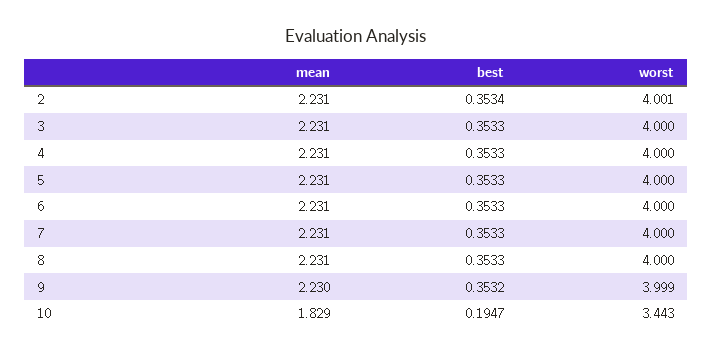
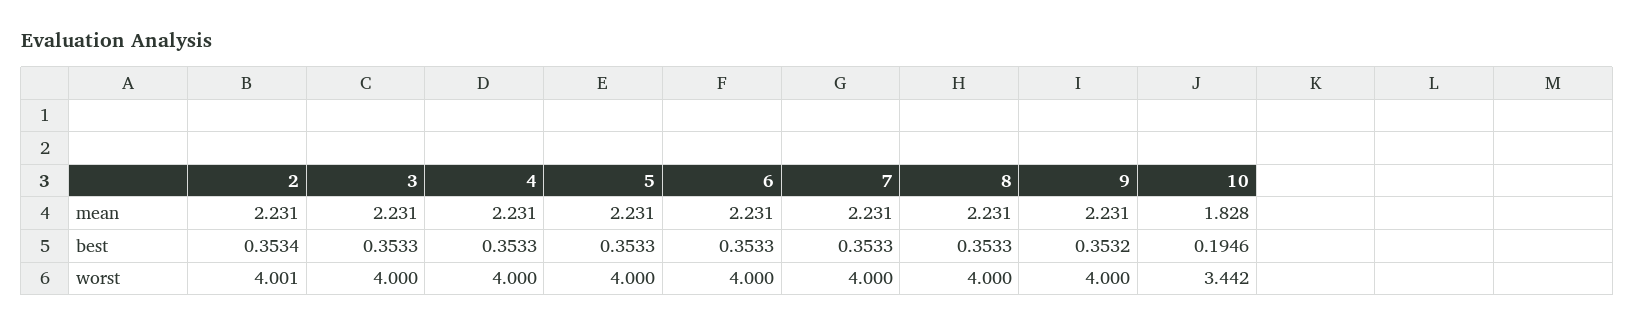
mean, 9: 2.23 -> 2.231
worst, 9: 3.999 -> 4
mean, 10: 1.829 -> 1.828
best, 10: 0.1947 -> 0.1946
worst, 10: 3.443 -> 3.442

